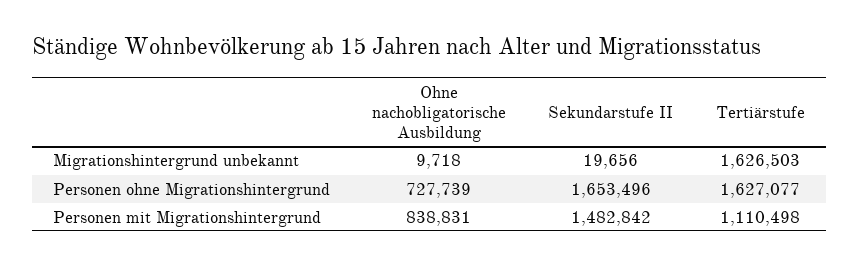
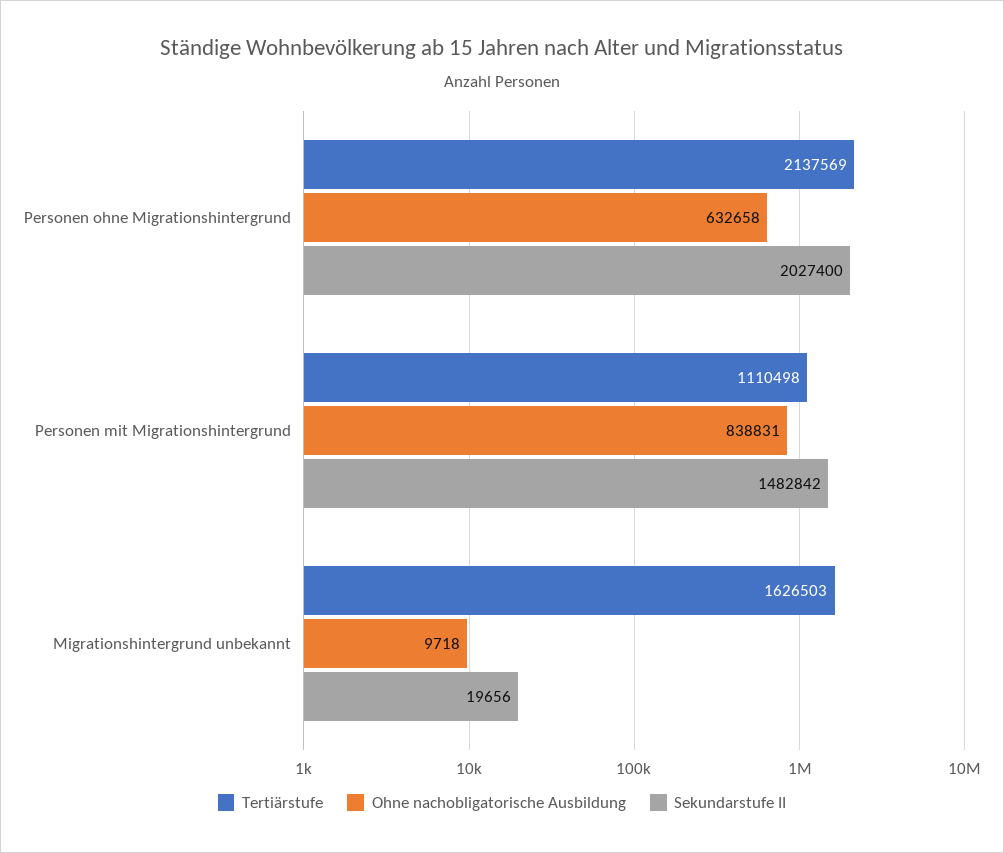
Ohne nachobligatorische Ausbildung, Personen ohne Migrationshintergrund: 727739 -> 632658
Sekundarstufe II, Personen ohne Migrationshintergrund: 1653496 -> 2027400
Tertiärstufe, Personen ohne Migrationshintergrund: 1627077 -> 2137569

